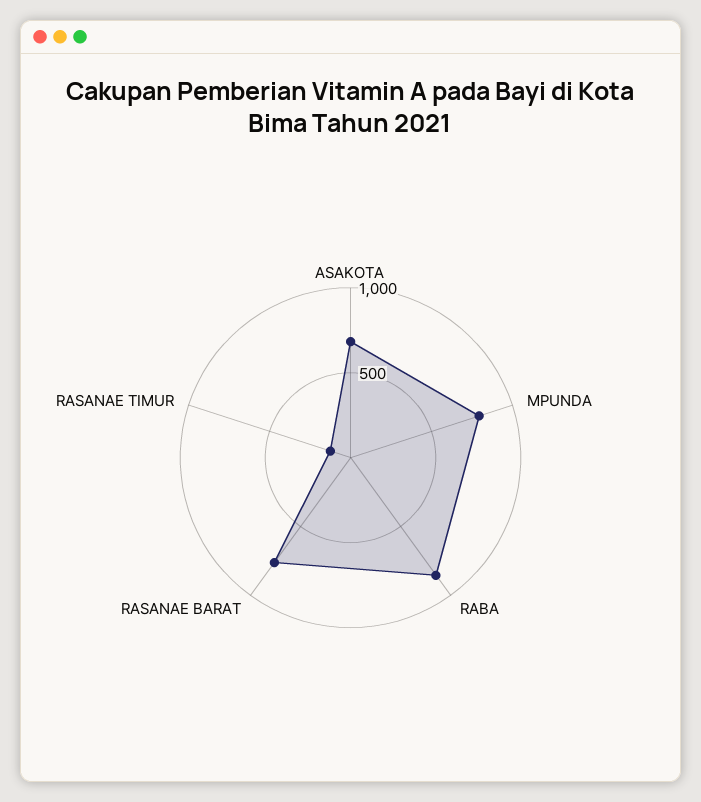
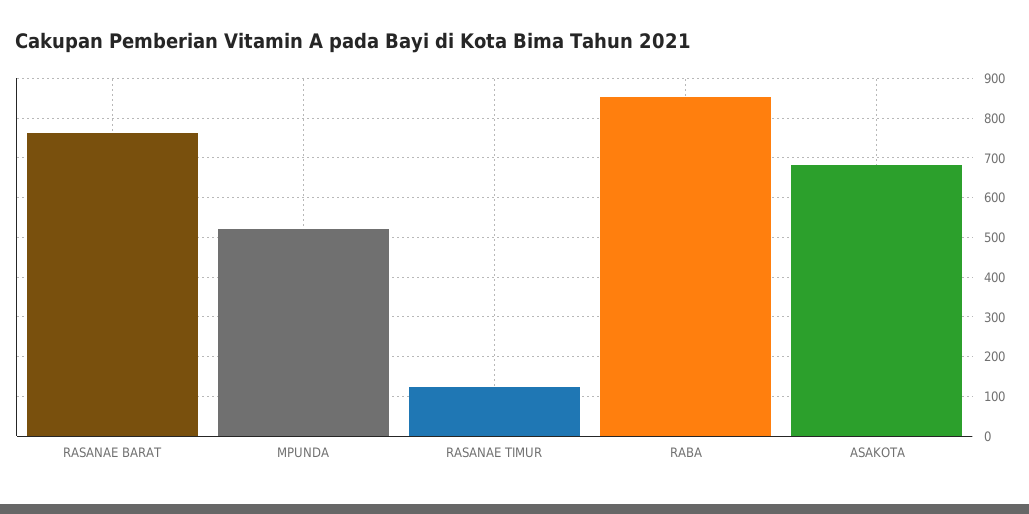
MPUNDA: 800 -> 520

